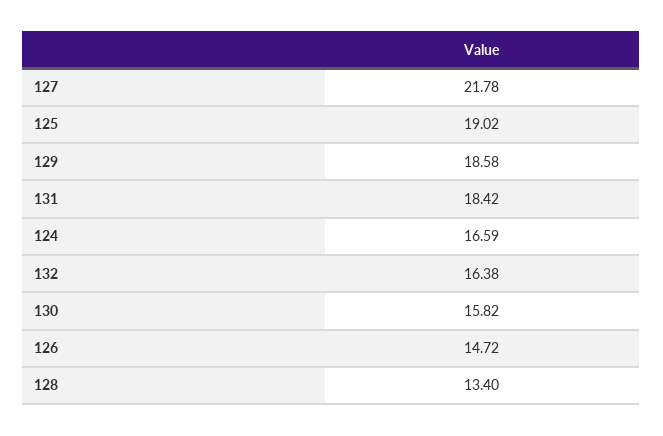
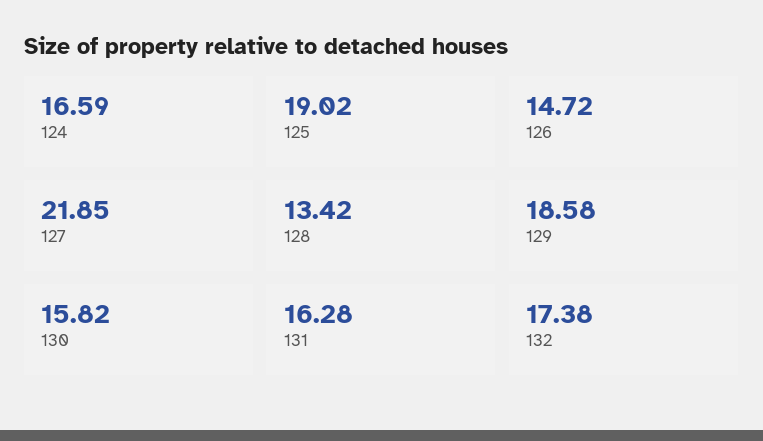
127: 21.78 -> 21.85
131: 18.42 -> 16.28
132: 16.38 -> 17.38
128: 13.4 -> 13.42

